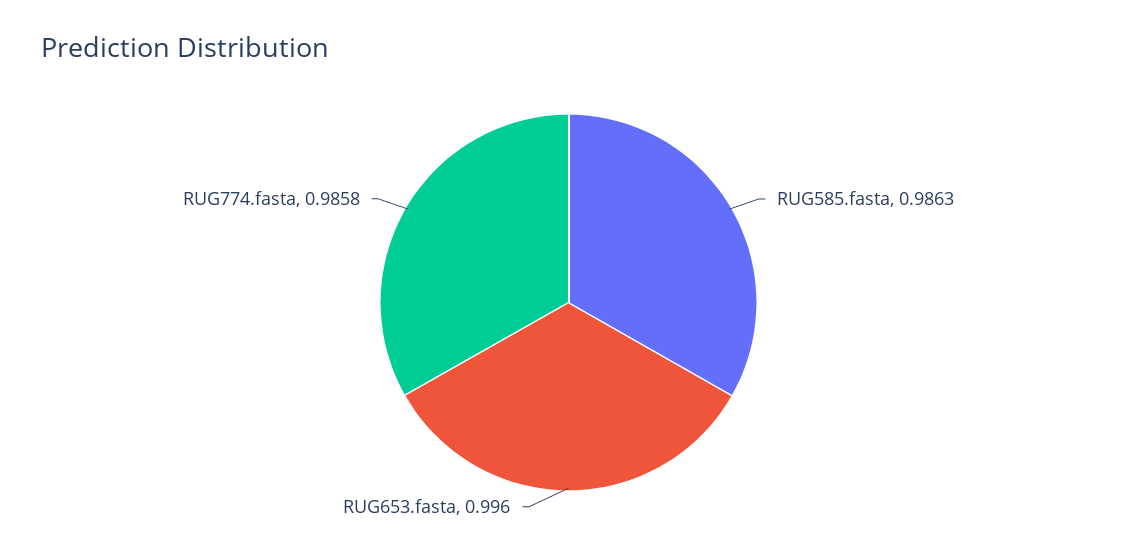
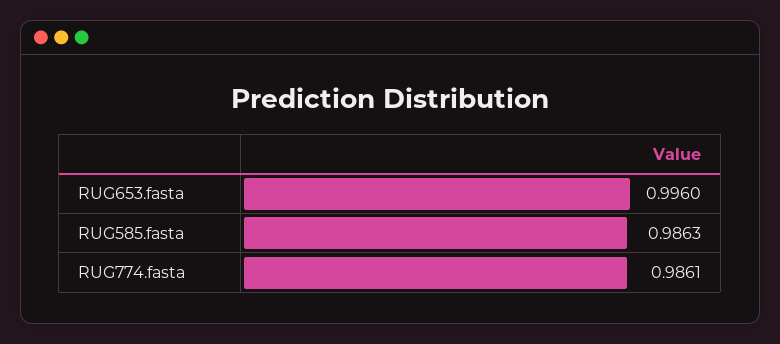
RUG774.fasta: 0.9858 -> 0.9861

